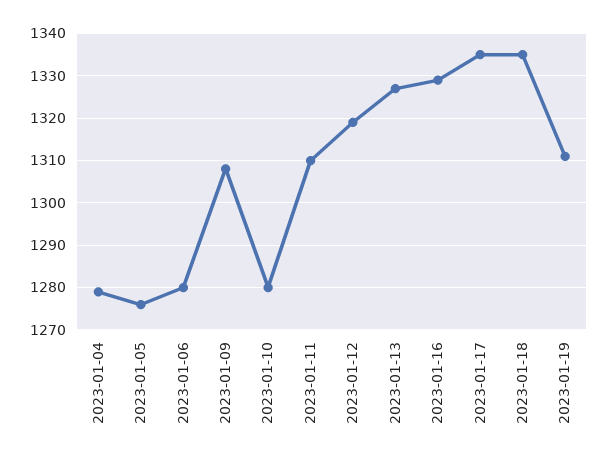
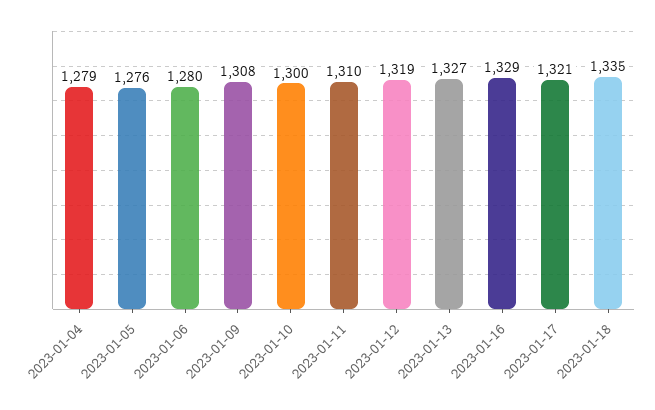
2023-01-10: 1280 -> 1300
2023-01-17: 1335 -> 1321
2023-01-19: 1310 -> none

